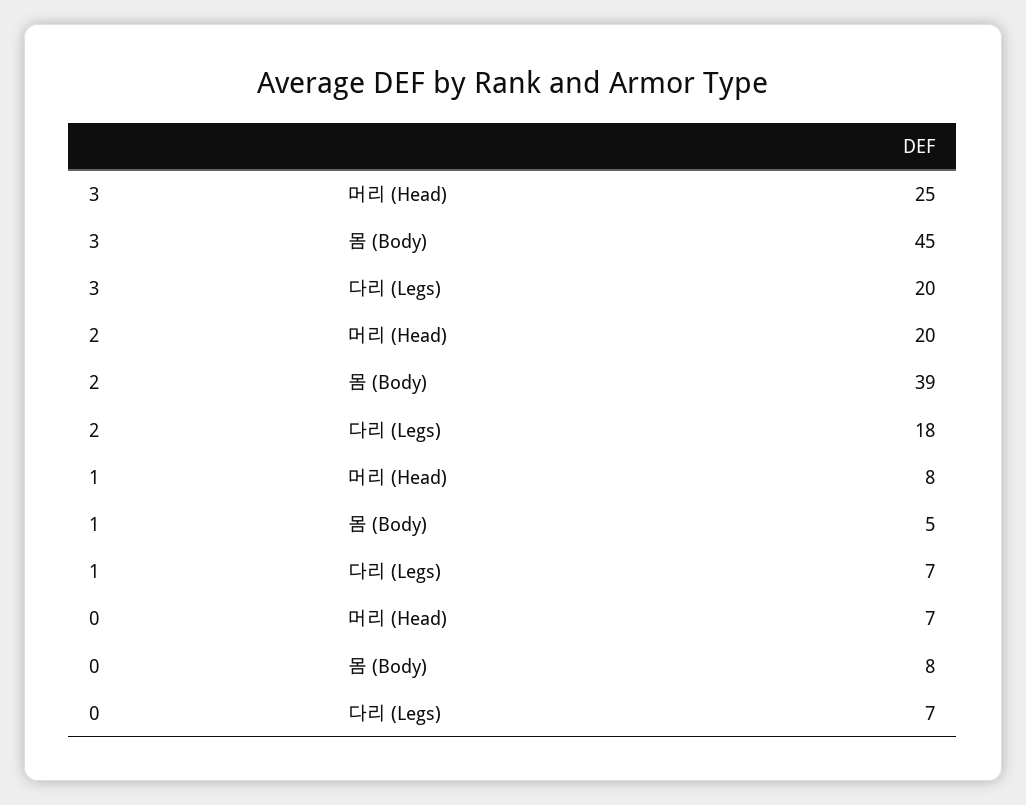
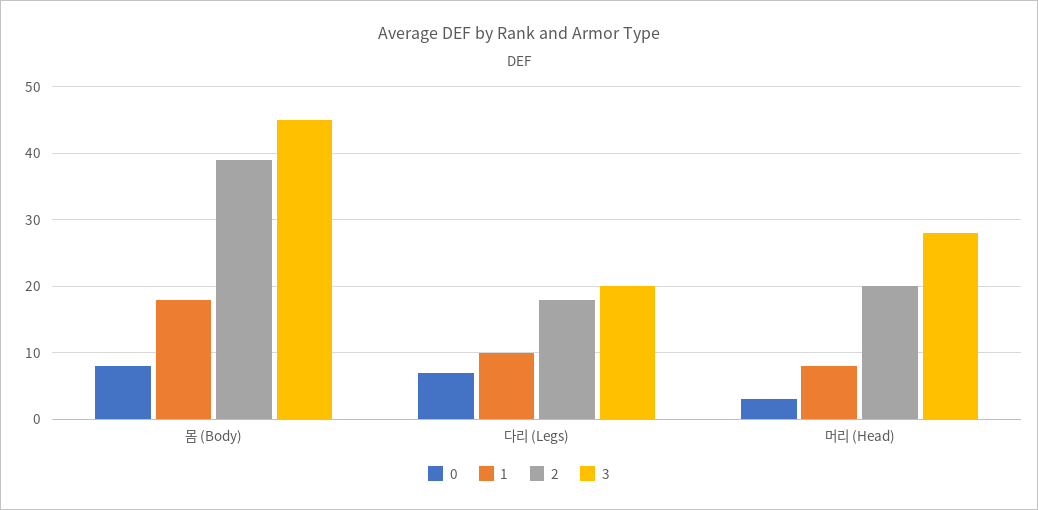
3, 머리 (Head): 25 -> 28
1, 몸 (Body): 5 -> 18
1, 다리 (Legs): 7 -> 10
0, 머리 (Head): 7 -> 3

